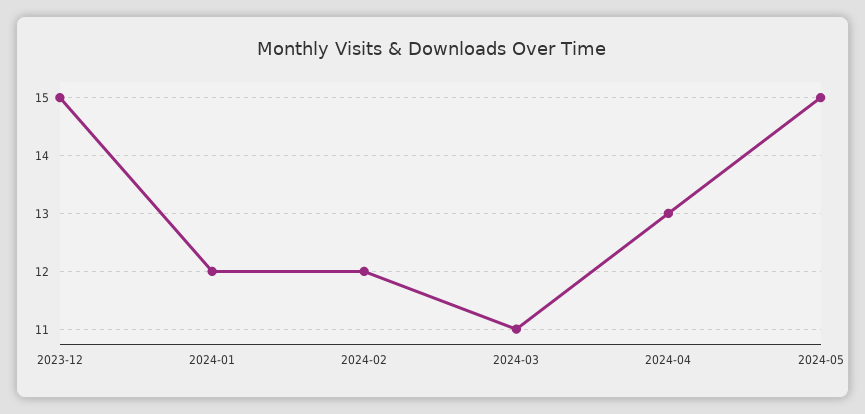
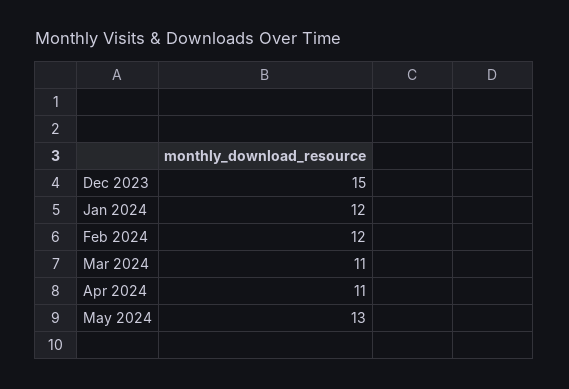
2024-04: 13 -> 11
2024-05: 15 -> 13

